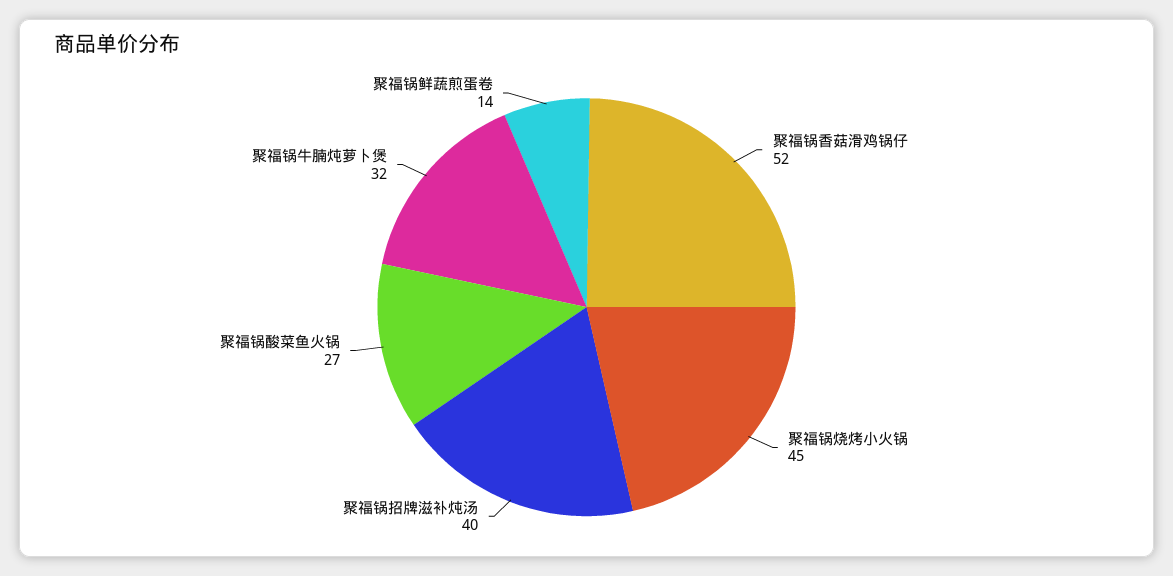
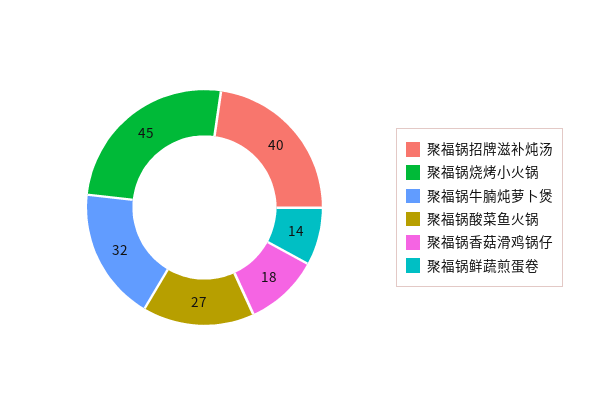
聚福锅香菇滑鸡锅仔: 52 -> 18

